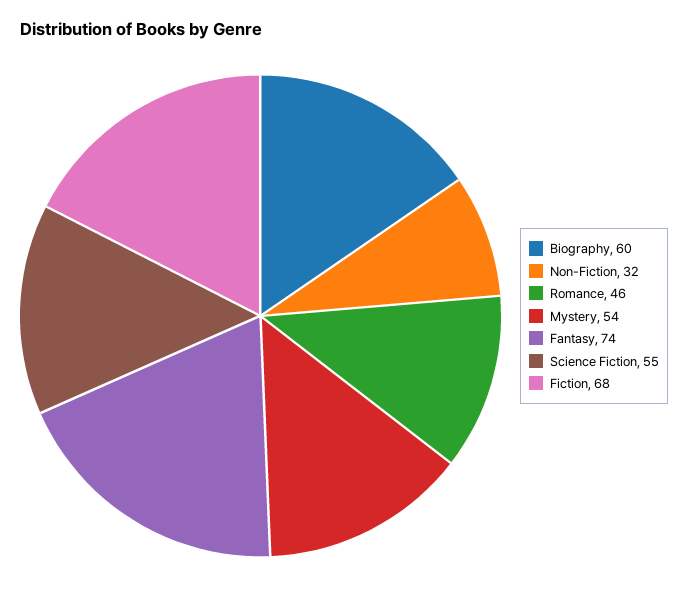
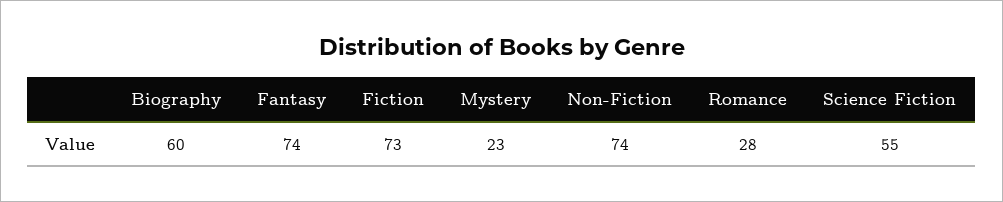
Non-Fiction: 32 -> 74
Romance: 46 -> 28
Mystery: 54 -> 23
Fiction: 68 -> 73

